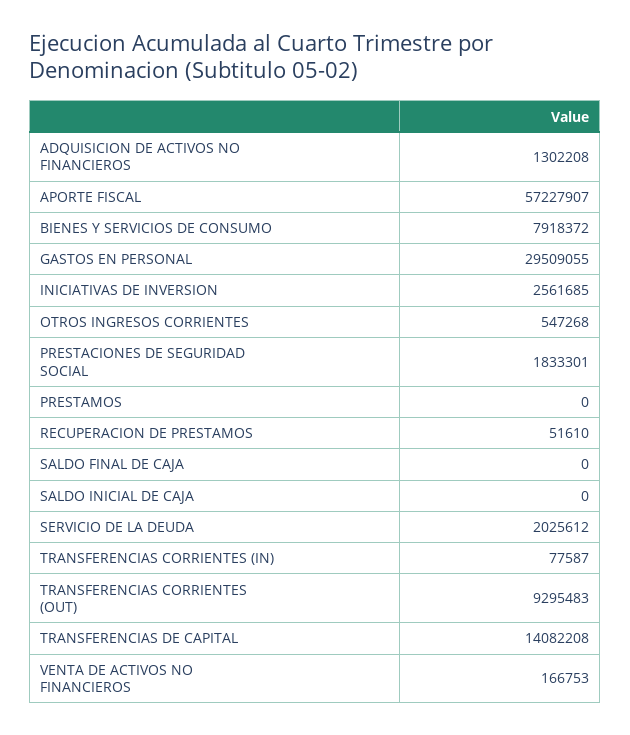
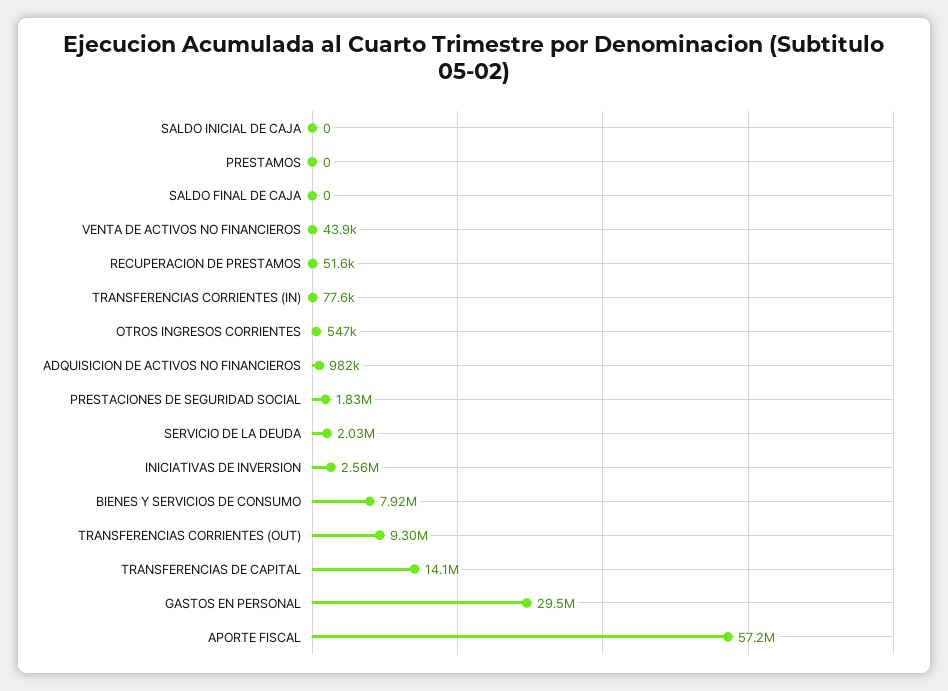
ADQUISICION DE ACTIVOS NO FINANCIEROS: 1302208 -> 982000
VENTA DE ACTIVOS NO FINANCIEROS: 166753 -> 43900

